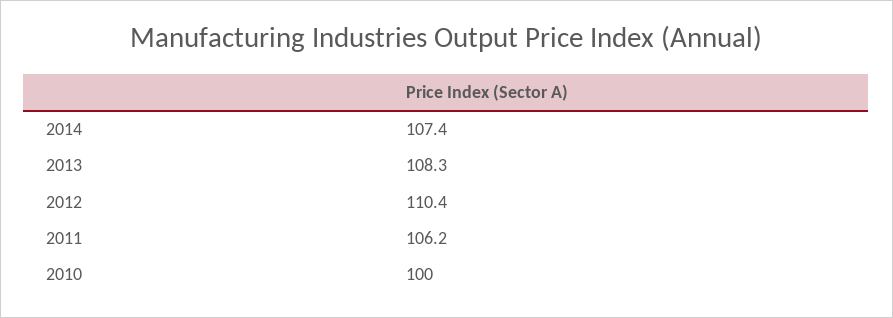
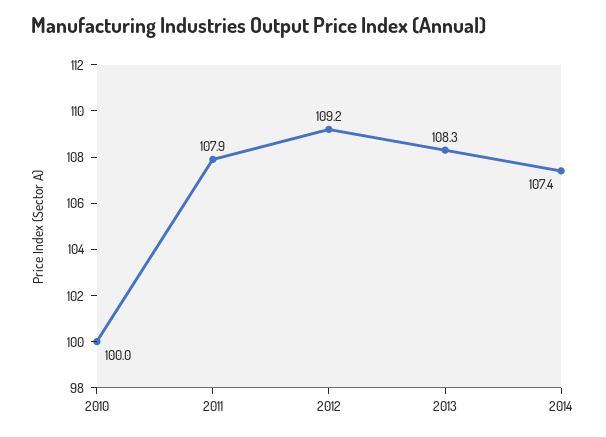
2012: 110.4 -> 109.2
2011: 106.2 -> 107.9

